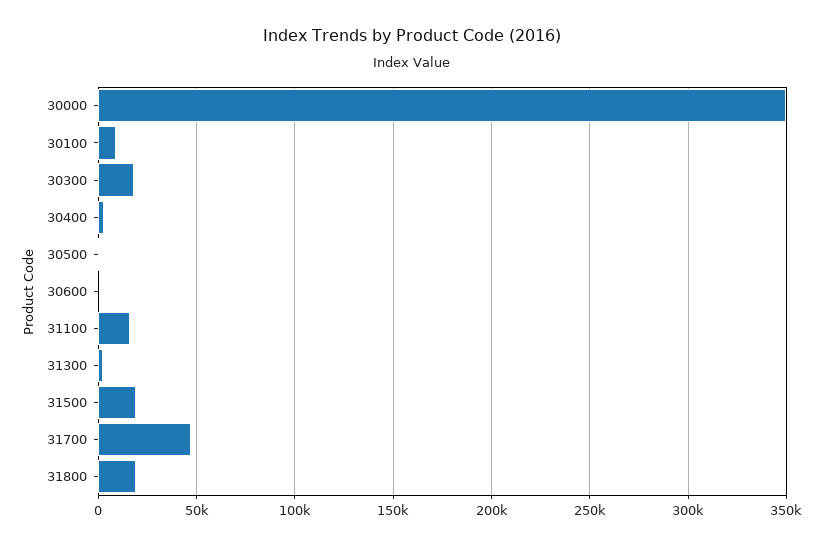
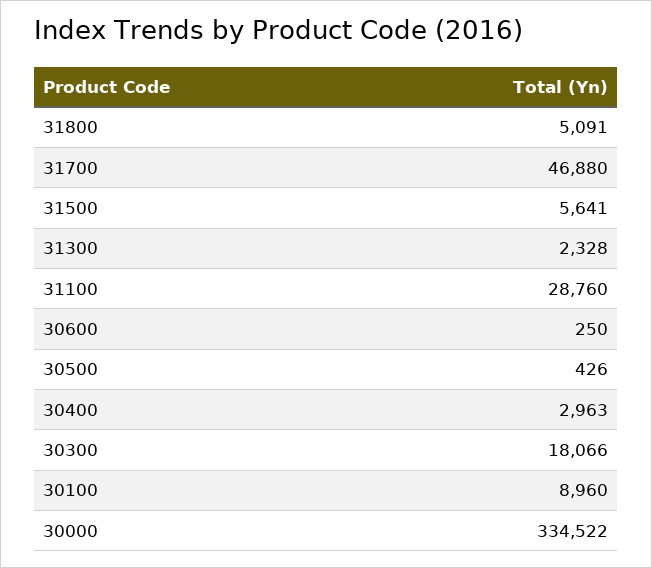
30000: 350000 -> 334522
31100: 15000 -> 28760
31500: 20000 -> 5641
31800: 20000 -> 5091

